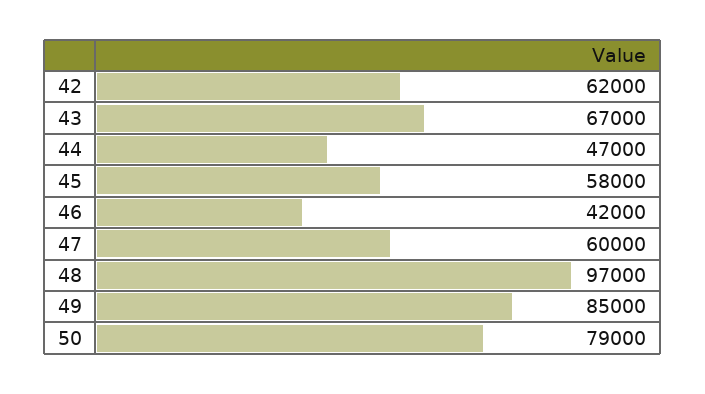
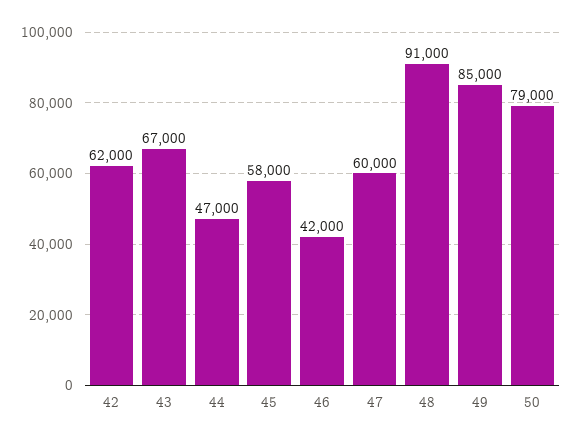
48: 97000 -> 91000

